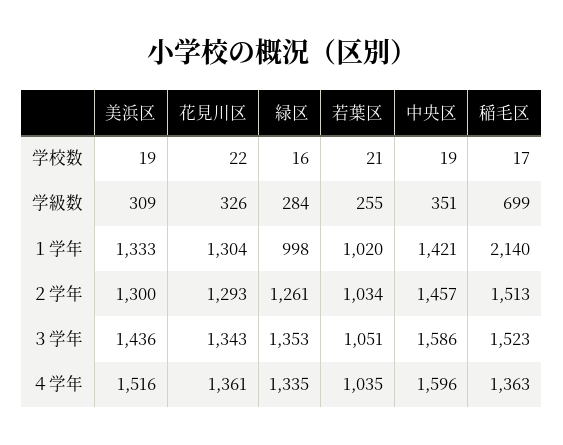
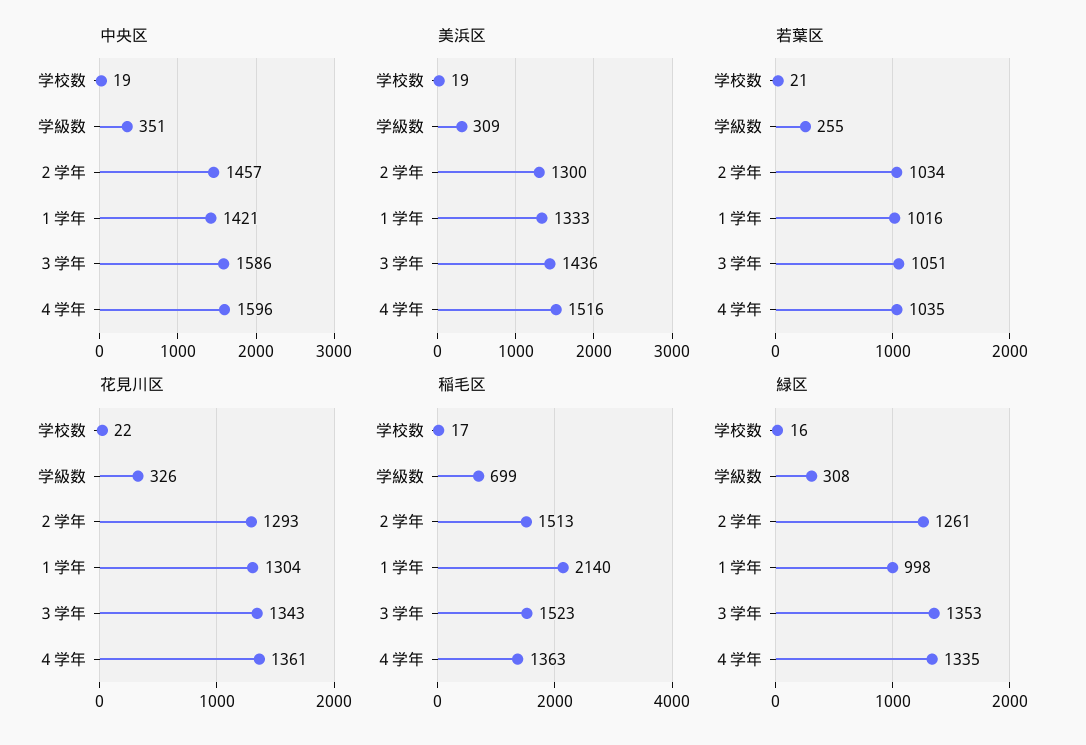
緑区, 学級数: 284 -> 308
若葉区, １学年: 1020 -> 1016

